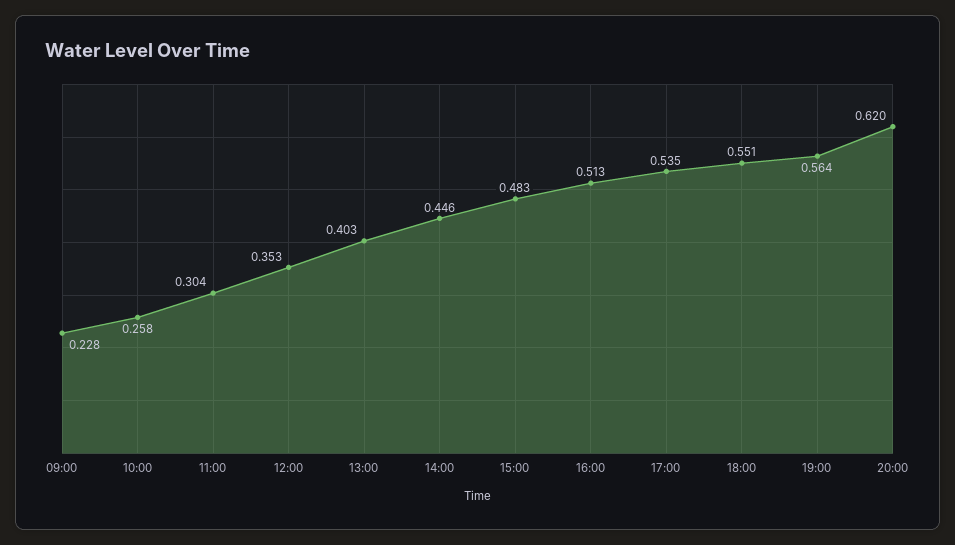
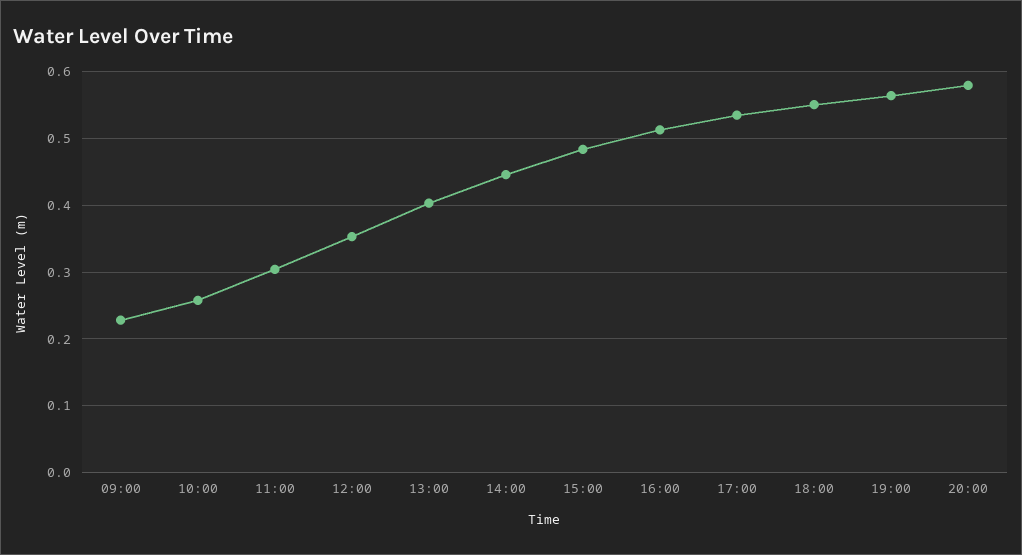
20:00: 0.62 -> 0.58

